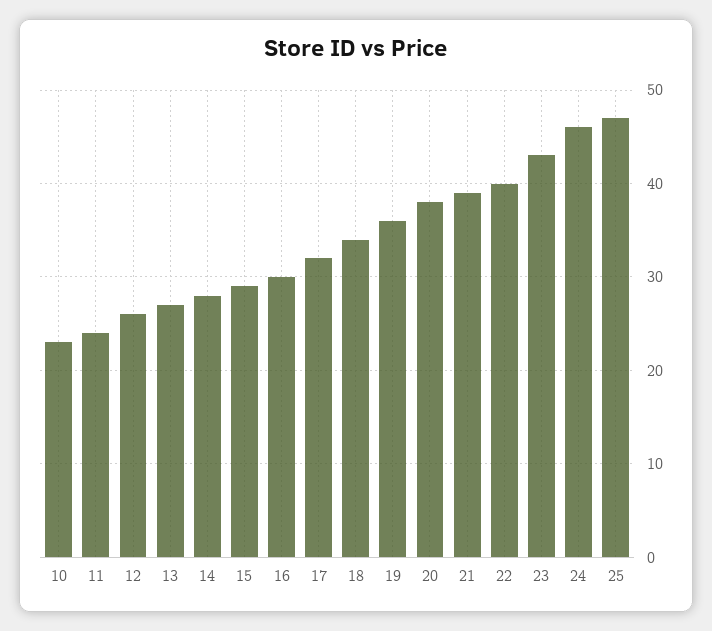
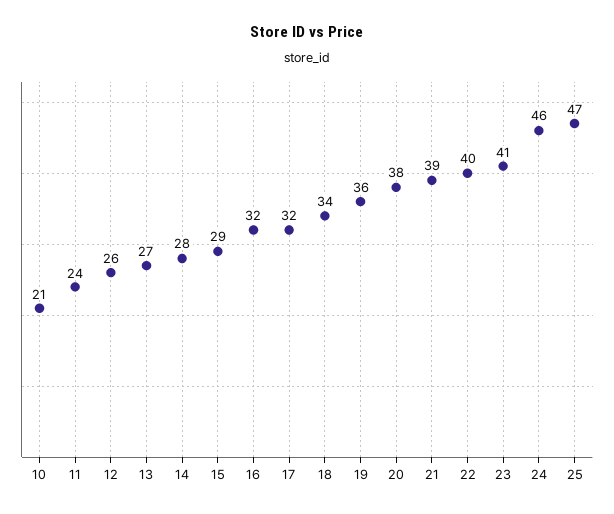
10: 23 -> 21
16: 30 -> 32
23: 43 -> 41

